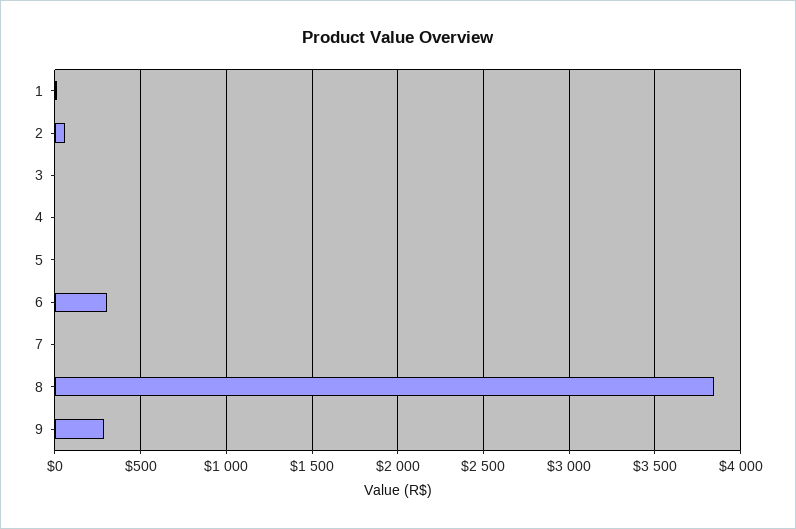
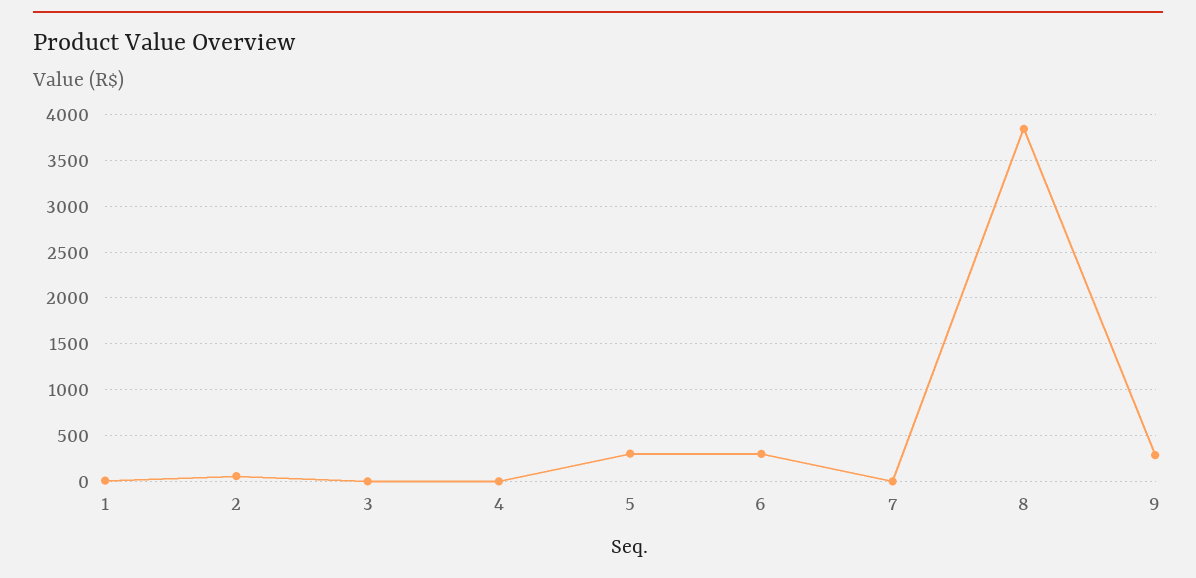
5: 0 -> 300

